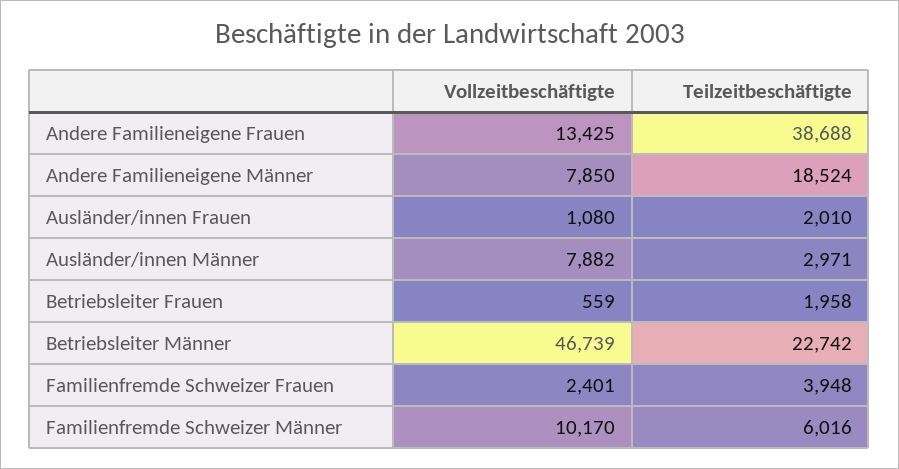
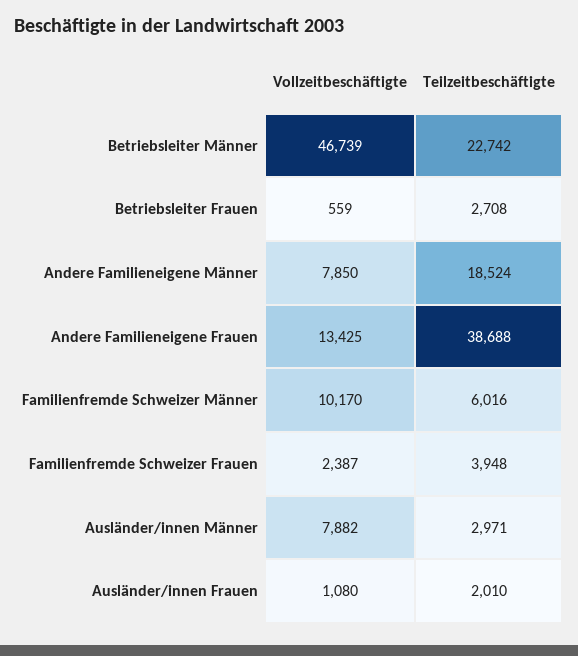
Teilzeitbeschäftigte, Betriebsleiter Frauen: 1958 -> 2708
Vollzeitbeschäftigte, Familienfremde Schweizer Frauen: 2401 -> 2387

